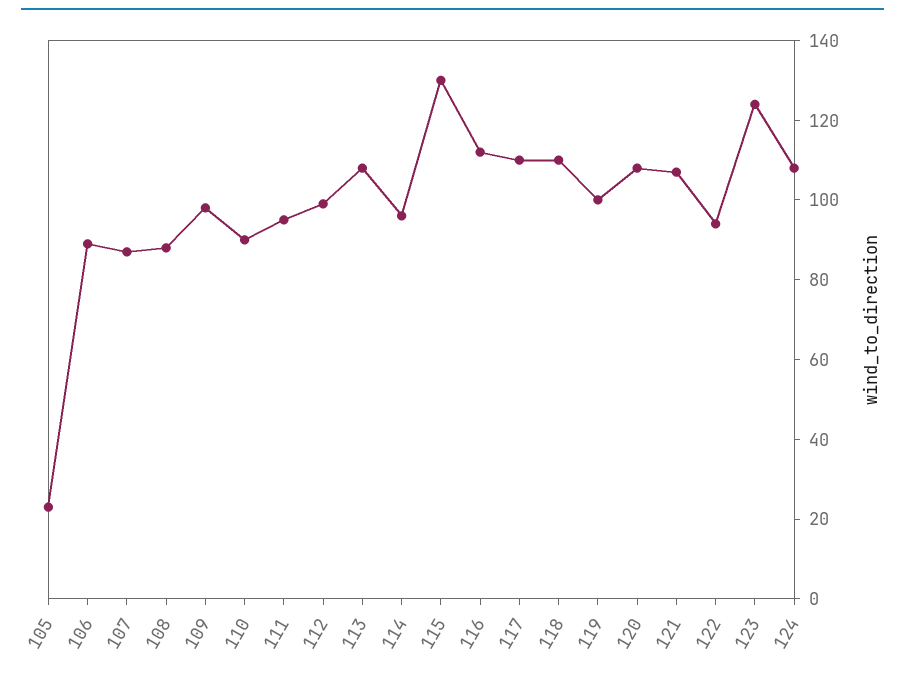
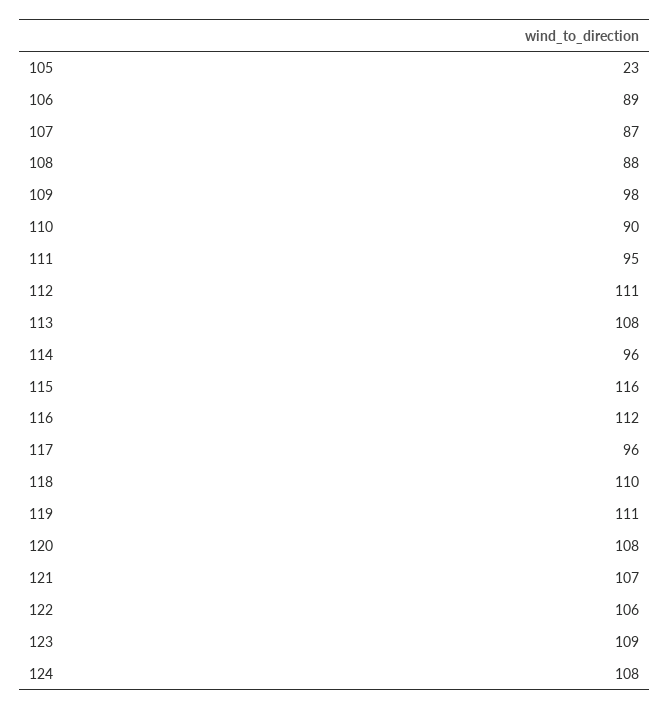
112: 100 -> 111
115: 130 -> 116
117: 110 -> 96
119: 100 -> 111
122: 95 -> 106
123: 125 -> 109

